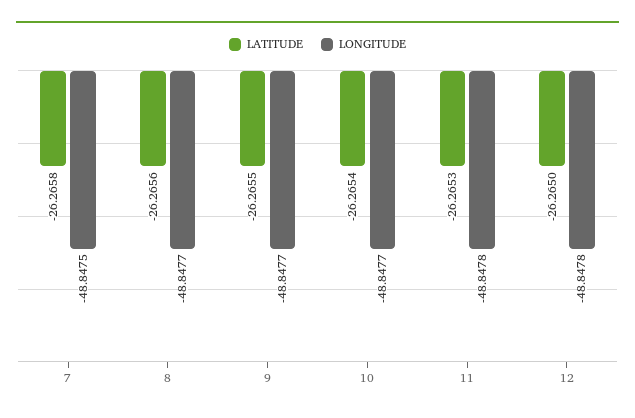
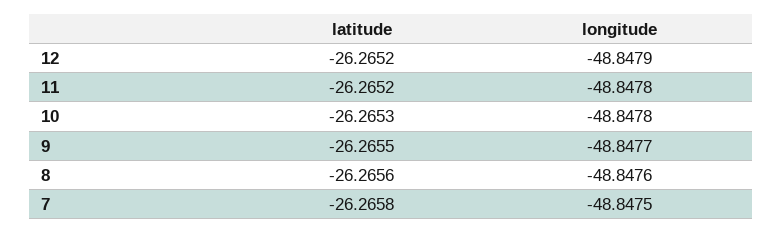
LONGITUDE, 8: -48.8477 -> -48.8476
LATITUDE, 10: -26.2654 -> -26.2653
LONGITUDE, 10: -48.8477 -> -48.8478
LATITUDE, 11: -26.2653 -> -26.2652
LATITUDE, 12: -26.265 -> -26.2652
LONGITUDE, 12: -48.8478 -> -48.8479

